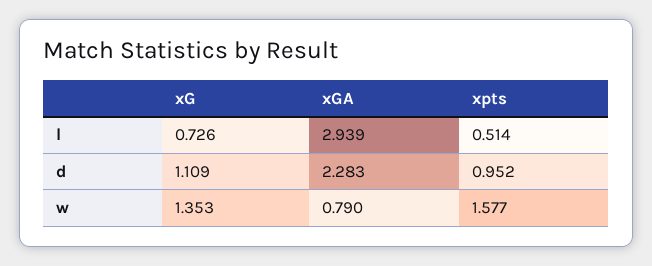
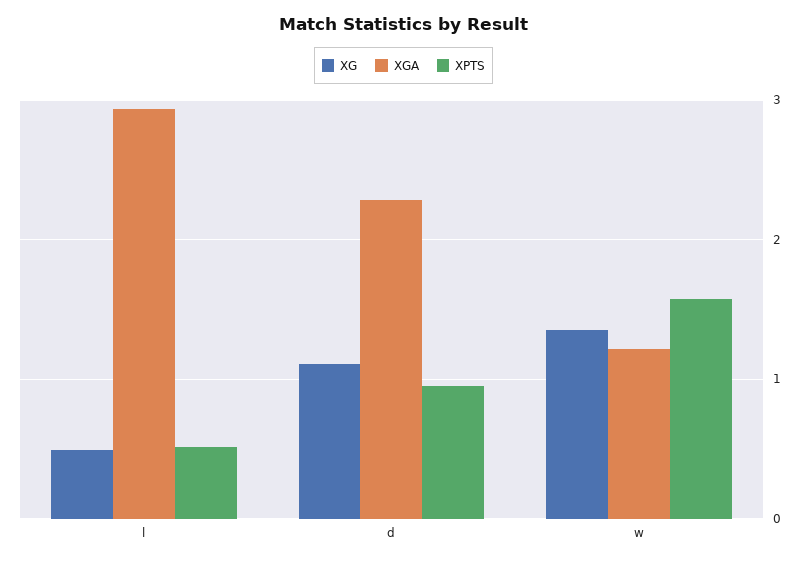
xG, l: 0.726 -> 0.5
xGA, w: 0.79 -> 1.2

